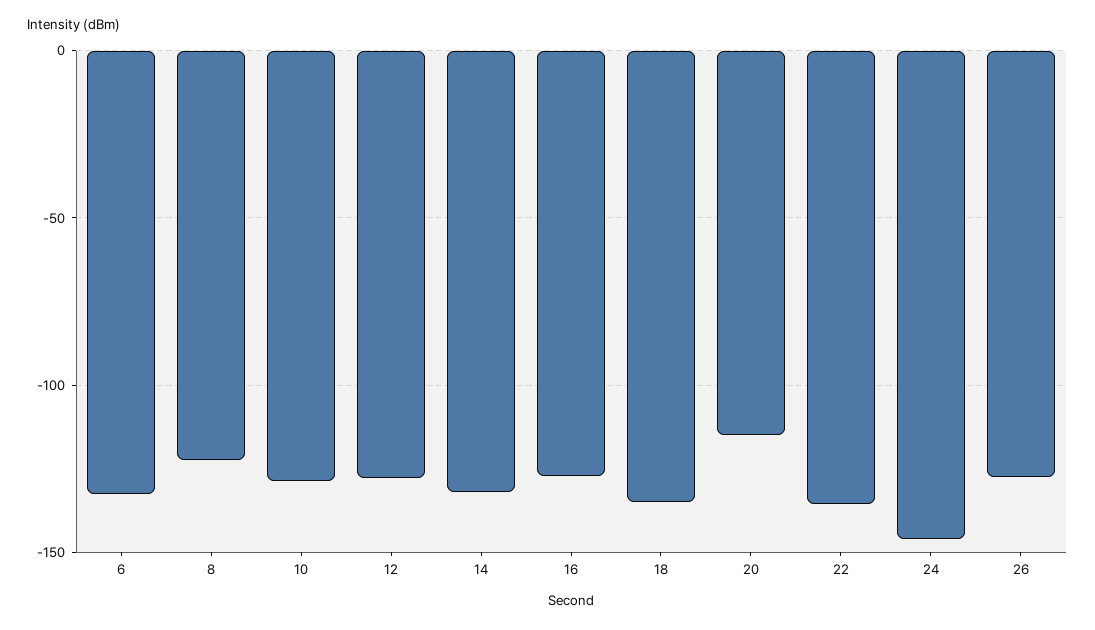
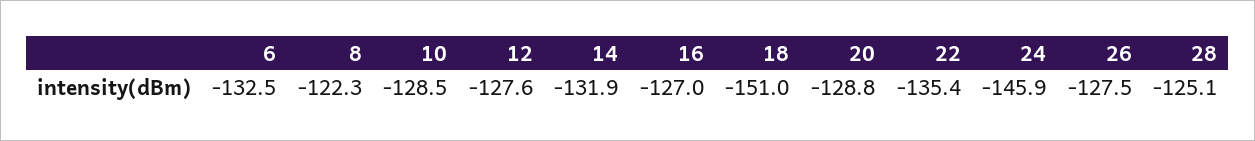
18: -135 -> -151
20: -115 -> -128.8
28: none -> -125.1

